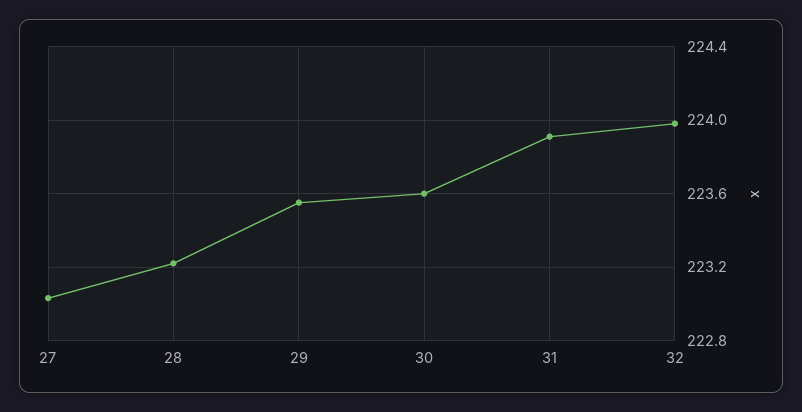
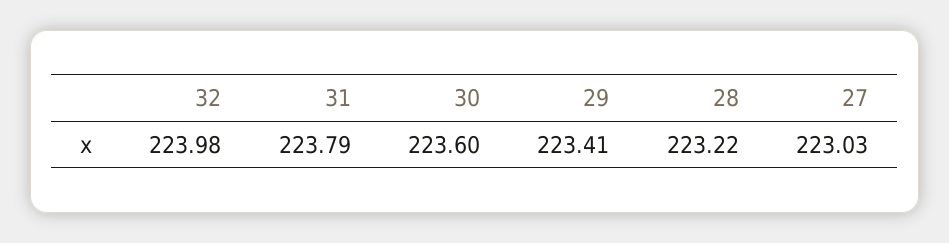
29: 223.55 -> 223.41
31: 223.9 -> 223.79

